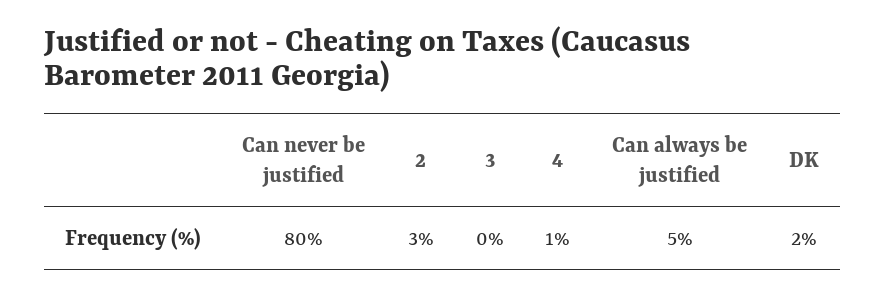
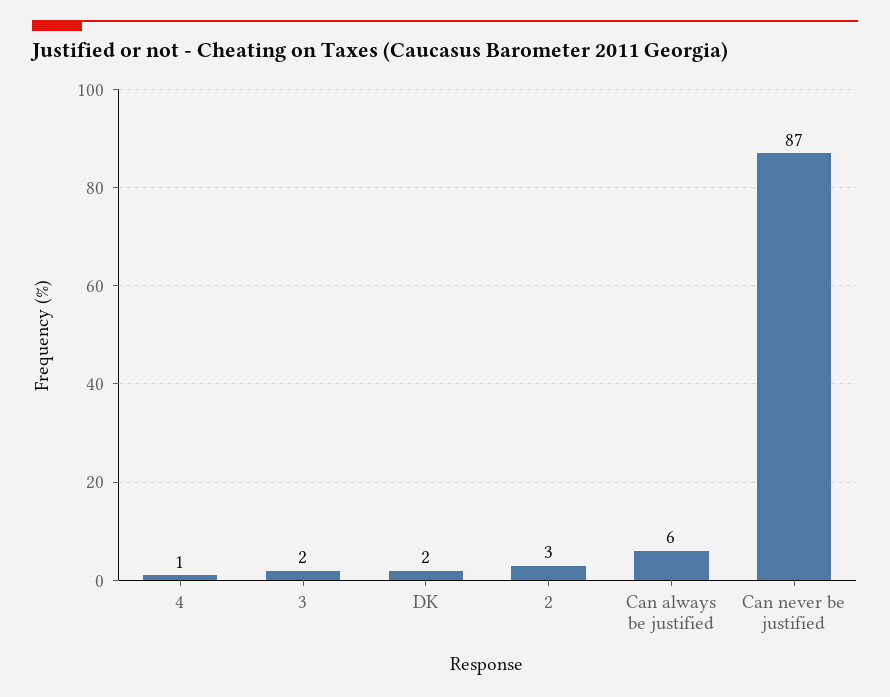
Can never be justified: 80 -> 87
3: 0 -> 2
Can always be justified: 5 -> 6

